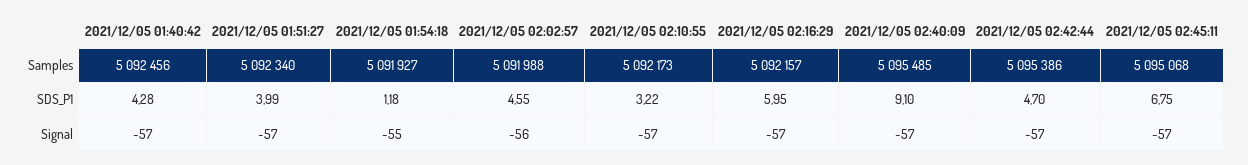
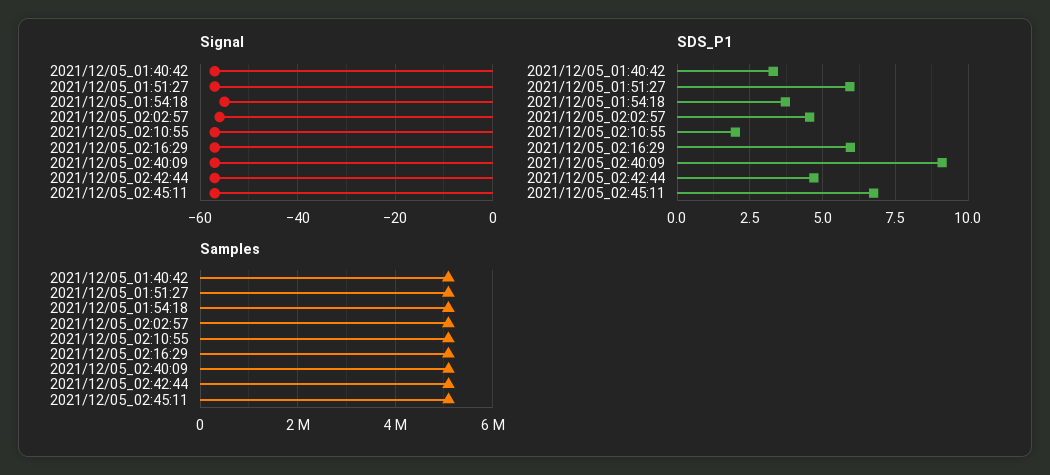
SDS_P1, 2021/12/05 01:40:42: 4.28 -> 3.25
SDS_P1, 2021/12/05 01:51:27: 3.99 -> 6
SDS_P1, 2021/12/05 01:54:18: 1.18 -> 3.75
SDS_P1, 2021/12/05 02:10:55: 3.22 -> 2

